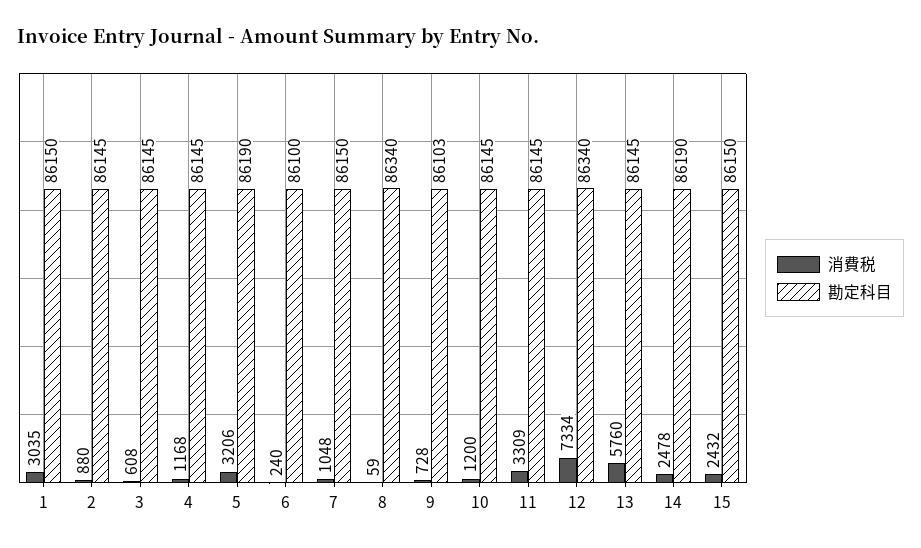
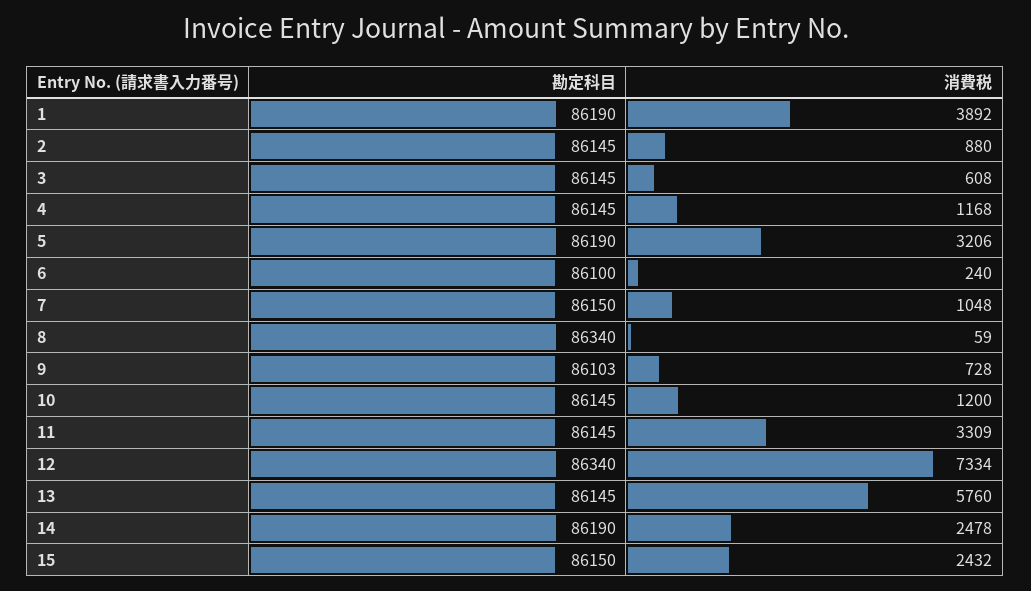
消費税, 1: 3035 -> 3892
勘定科目, 1: 86150 -> 86190

